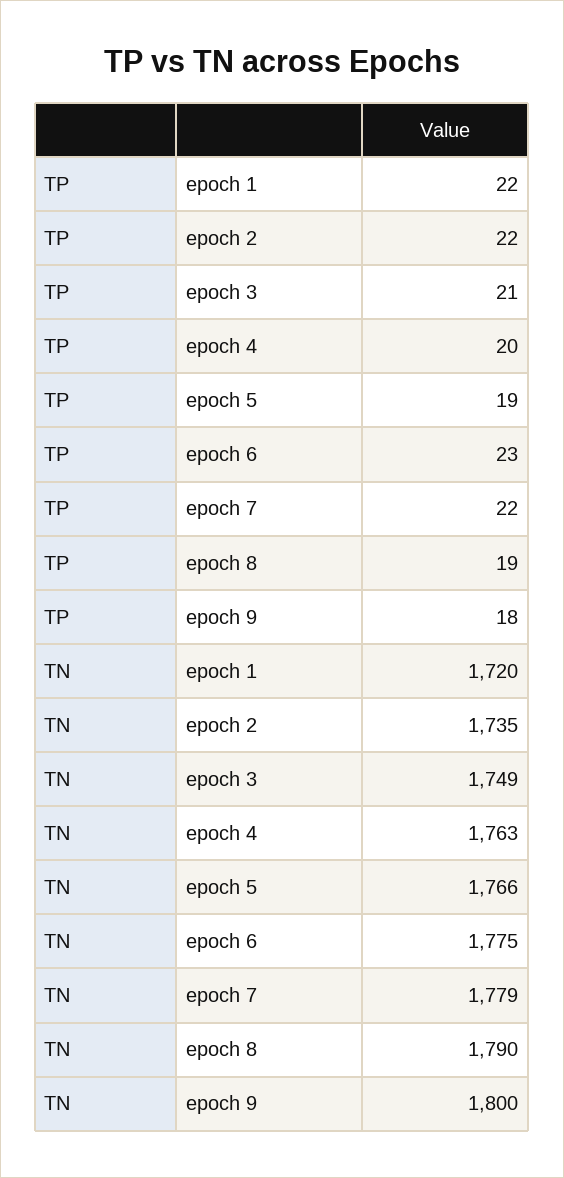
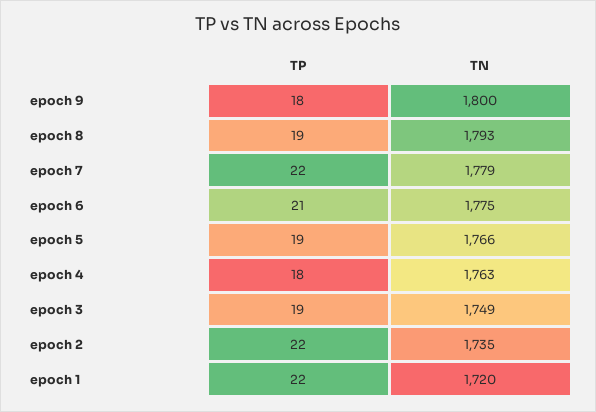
TP, epoch 3: 21 -> 19
TP, epoch 4: 20 -> 18
TP, epoch 6: 23 -> 21
TN, epoch 8: 1790 -> 1793

